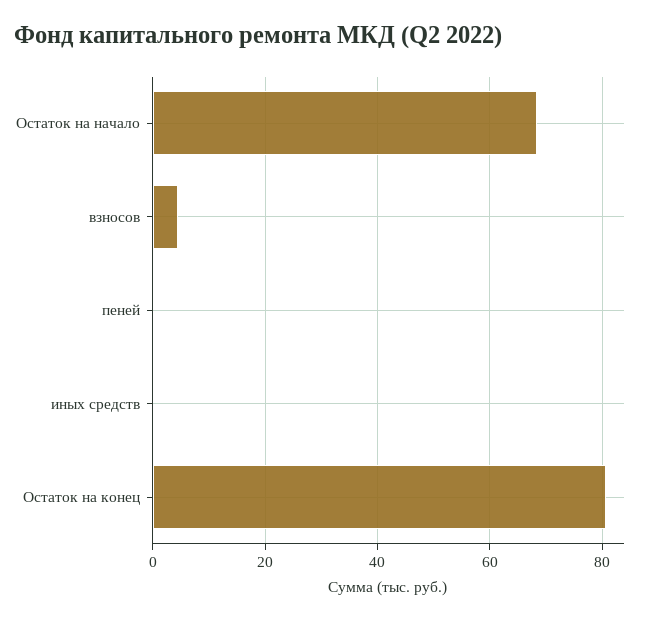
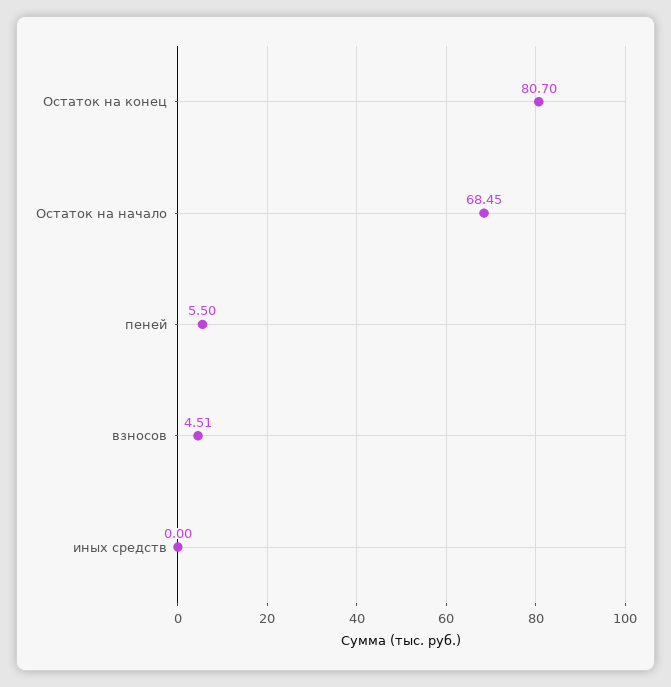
пеней: 0 -> 5.5

